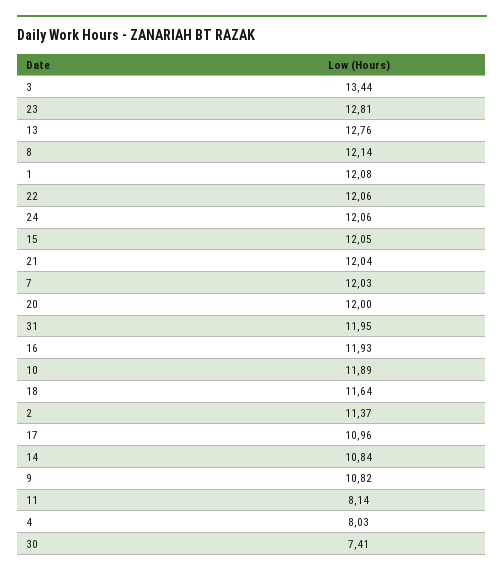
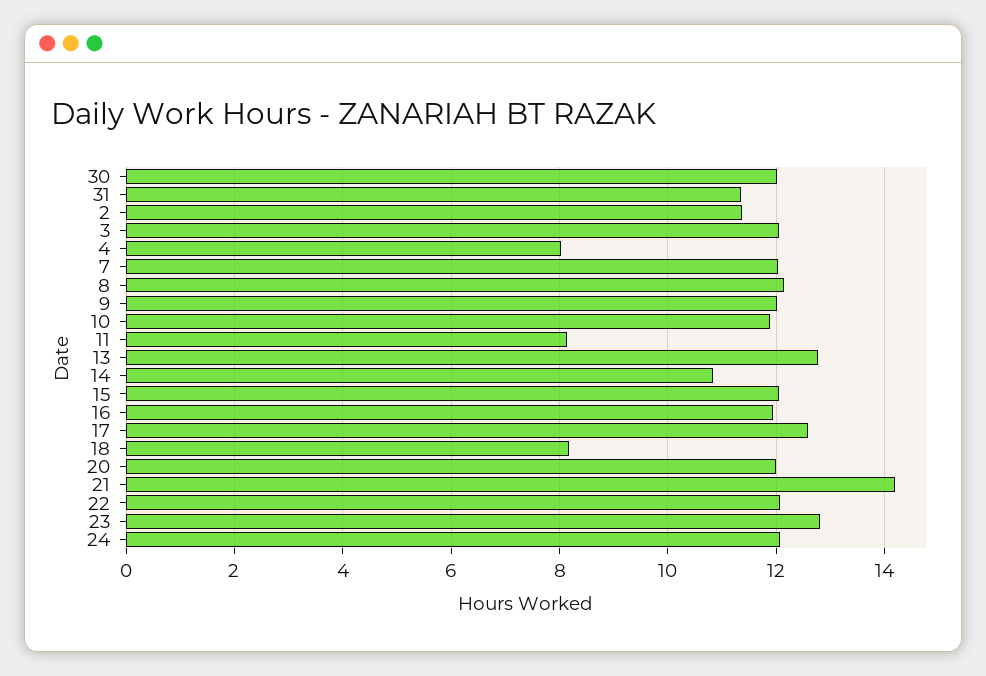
3: 13.44 -> 12
1: 12.08 -> none
21: 12.04 -> 14.2
31: 11.95 -> 11.4
18: 11.64 -> 8.2
17: 10.96 -> 12.6
9: 10.82 -> 12
30: 7.41 -> 12

